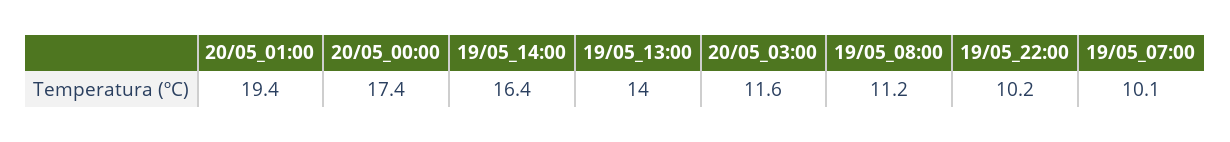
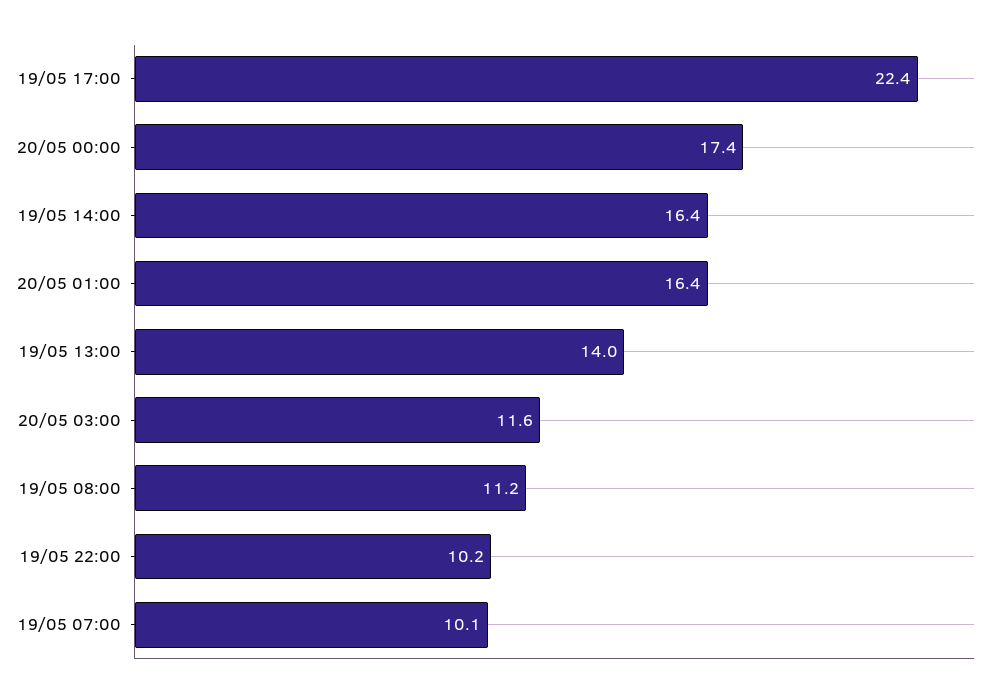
20/05_01:00: 19.4 -> 16.4
19/05 17:00: none -> 22.4

